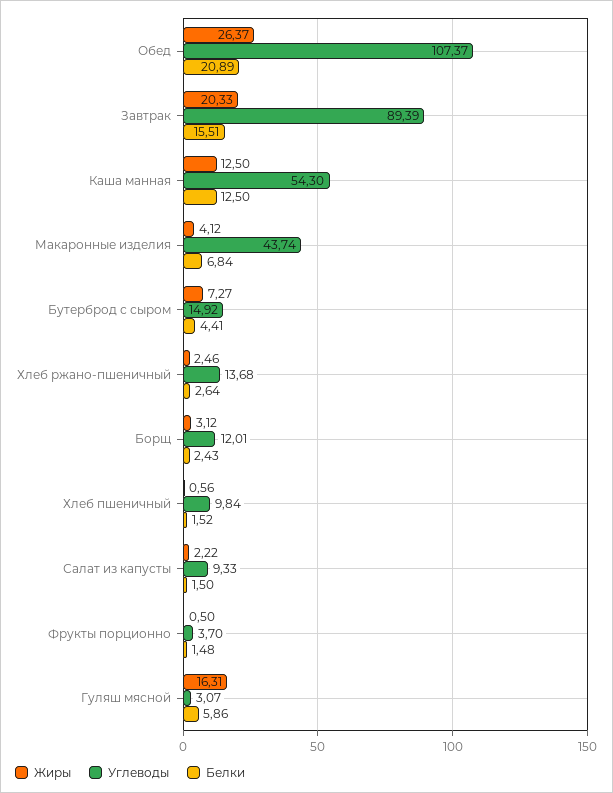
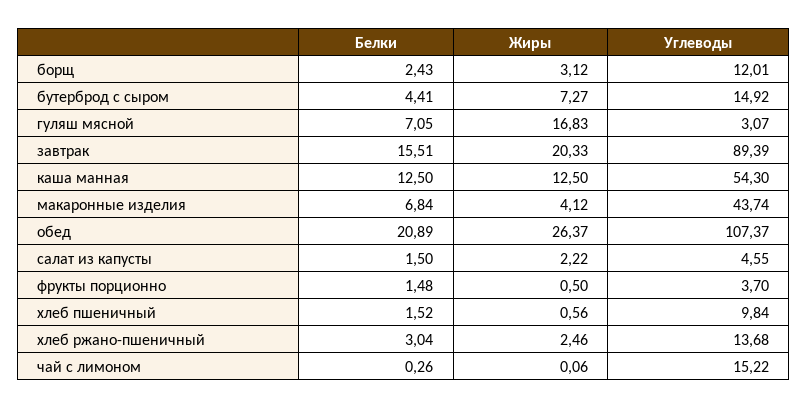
Белки, Хлеб ржано-пшеничный: 2.64 -> 3.04
Углеводы, Салат из капусты: 9.33 -> 4.55
Жиры, Гуляш мясной: 16.31 -> 16.83
Белки, Гуляш мясной: 5.86 -> 7.05
Белки, чай с лимоном: none -> 0.26
Жиры, чай с лимоном: none -> 0.06
Углеводы, чай с лимоном: none -> 15.22

